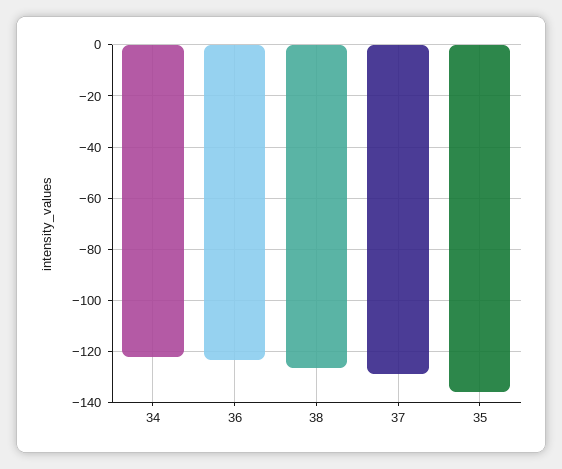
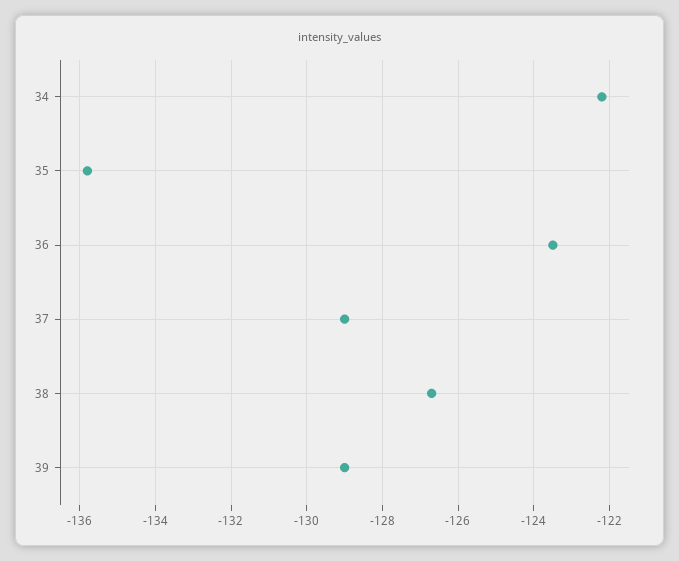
39: none -> -129

